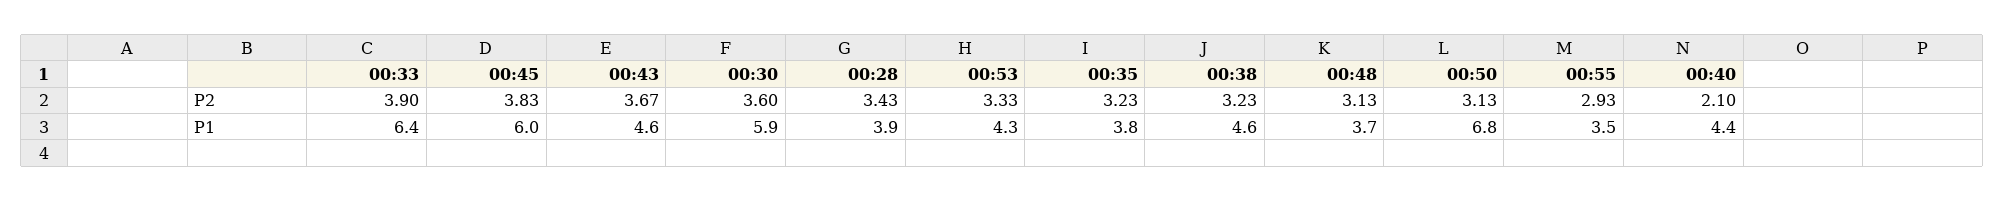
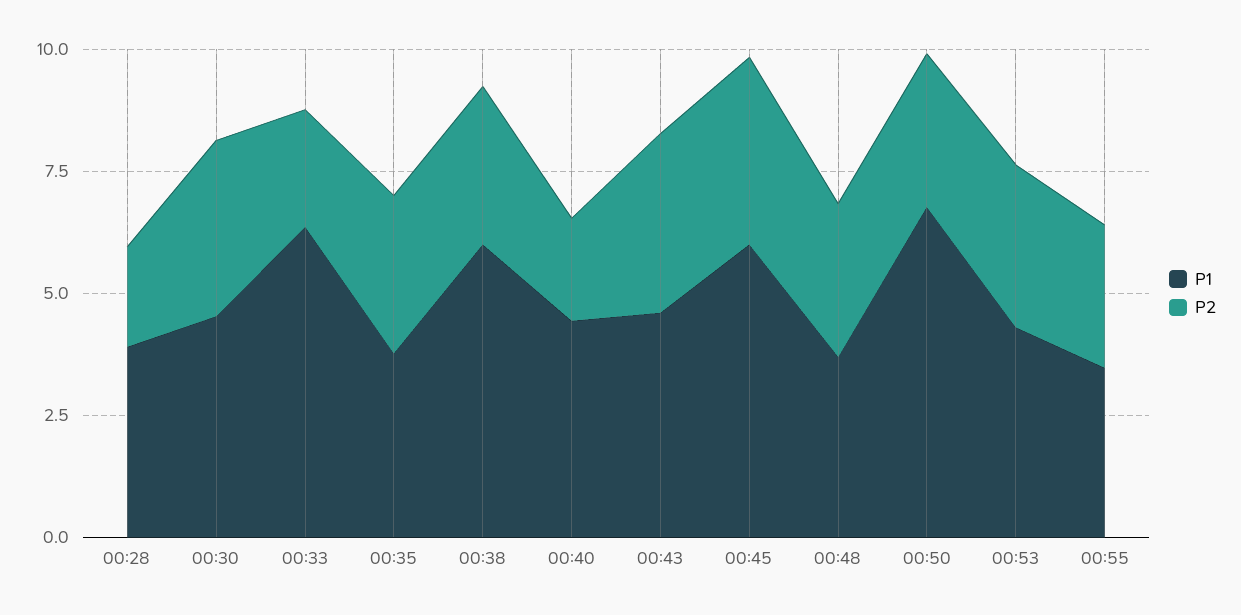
P2, 00:33: 3.9 -> 2.5
P2, 00:28: 3.43 -> 2
P1, 00:30: 5.9 -> 4.5
P1, 00:38: 4.6 -> 6

